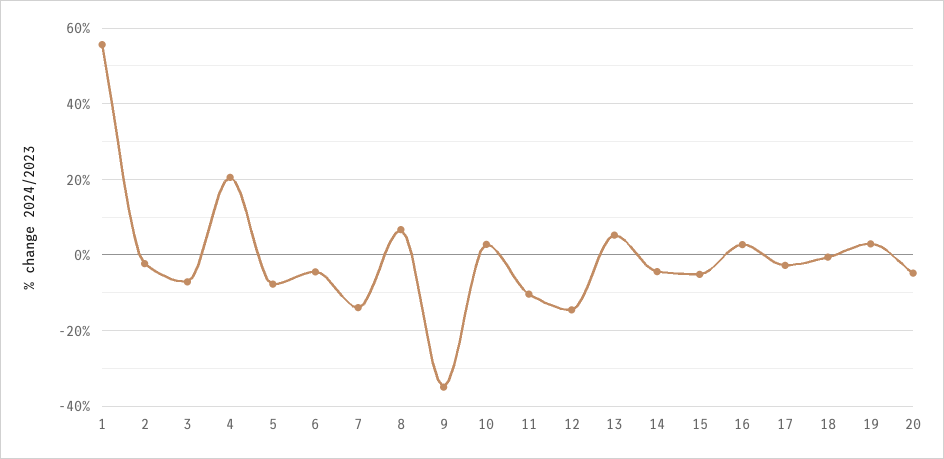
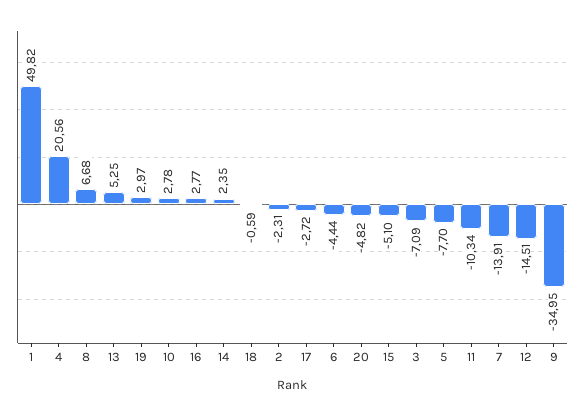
1: 56 -> 49.82
14: -4 -> 2.35

